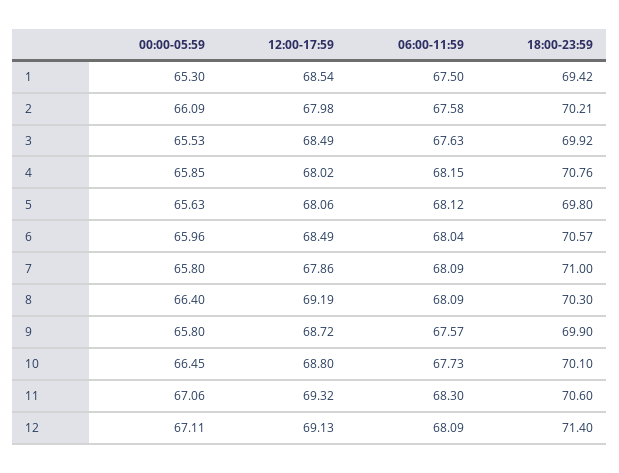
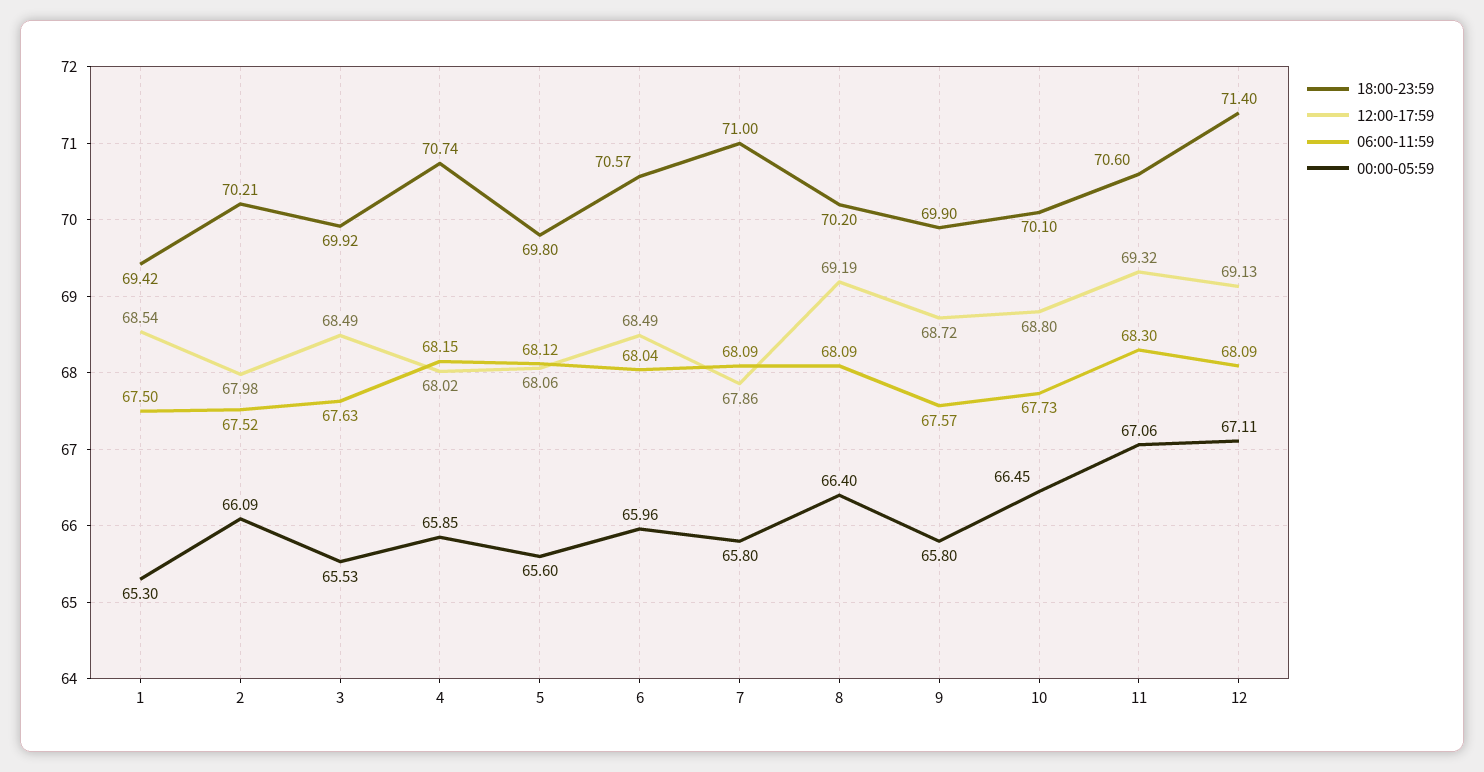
06:00-11:59, 2: 67.58 -> 67.52
18:00-23:59, 4: 70.76 -> 70.74
00:00-05:59, 5: 65.63 -> 65.6
18:00-23:59, 8: 70.3 -> 70.2

